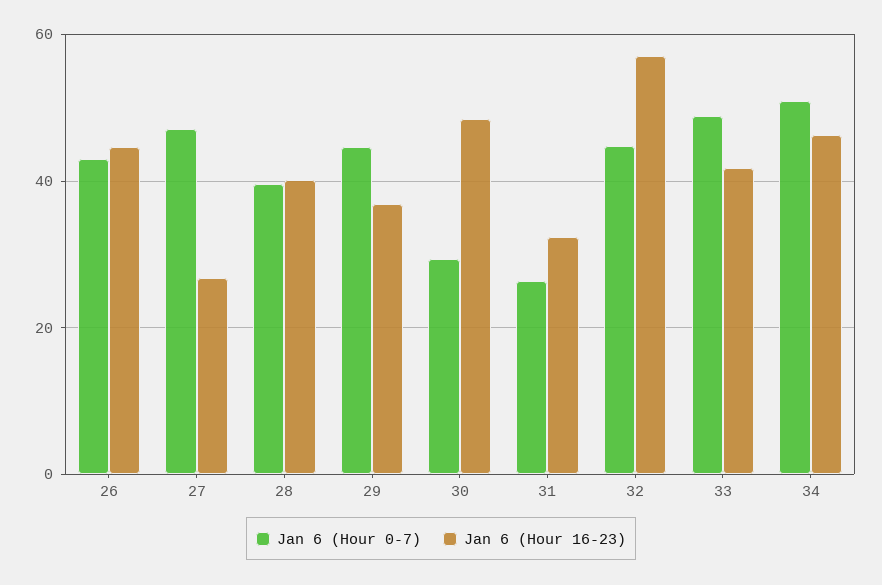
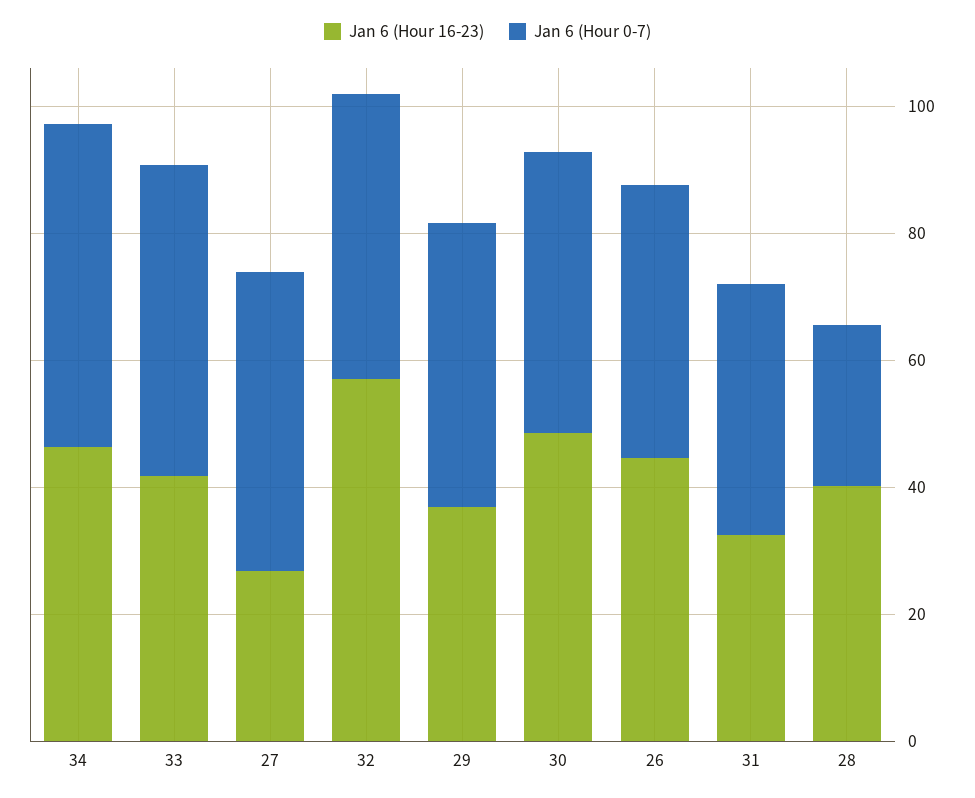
Jan 6 (Hour 0-7), 28: 40 -> 25
Jan 6 (Hour 0-7), 30: 30 -> 45
Jan 6 (Hour 0-7), 31: 26 -> 40

